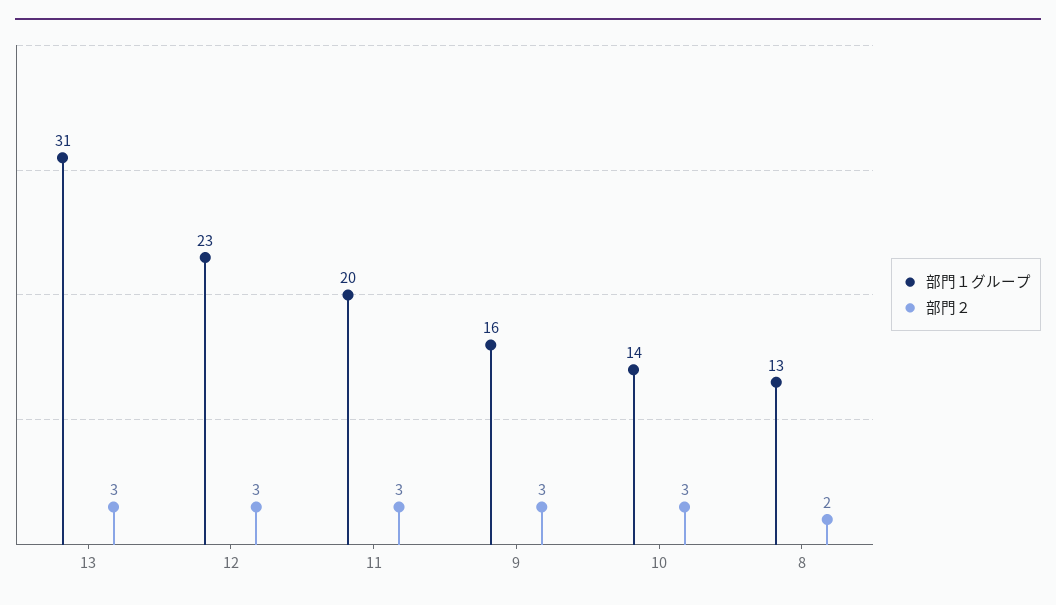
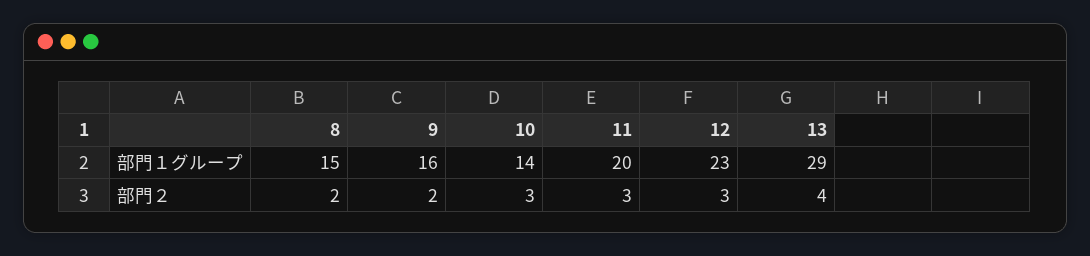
部門１グループ, 13: 31 -> 29
部門２, 13: 3 -> 4
部門２, 9: 3 -> 2
部門１グループ, 8: 13 -> 15

